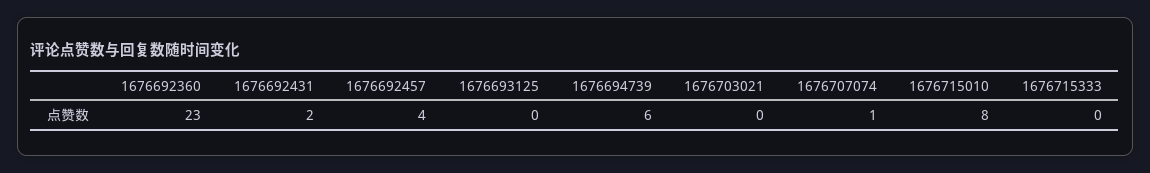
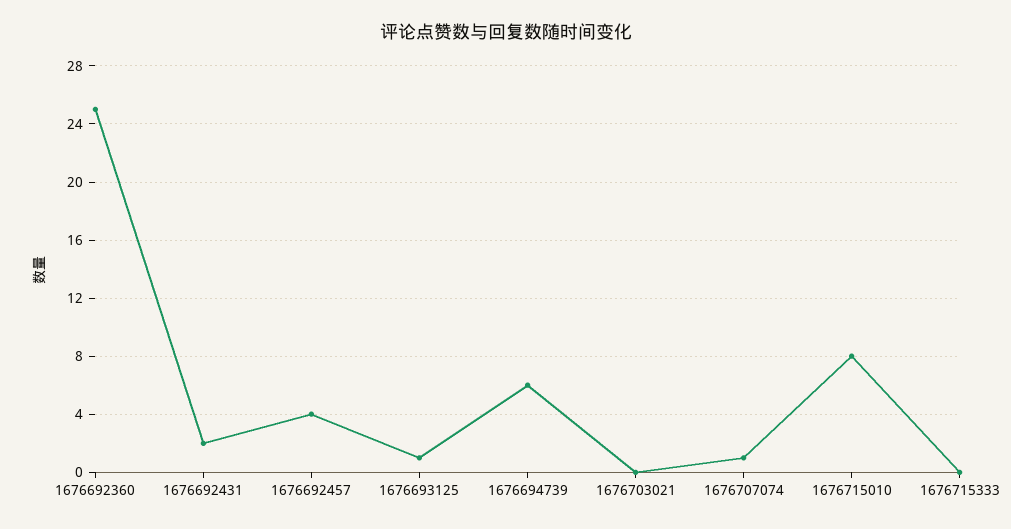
1676692360: 23 -> 25
1676693125: 0 -> 1

